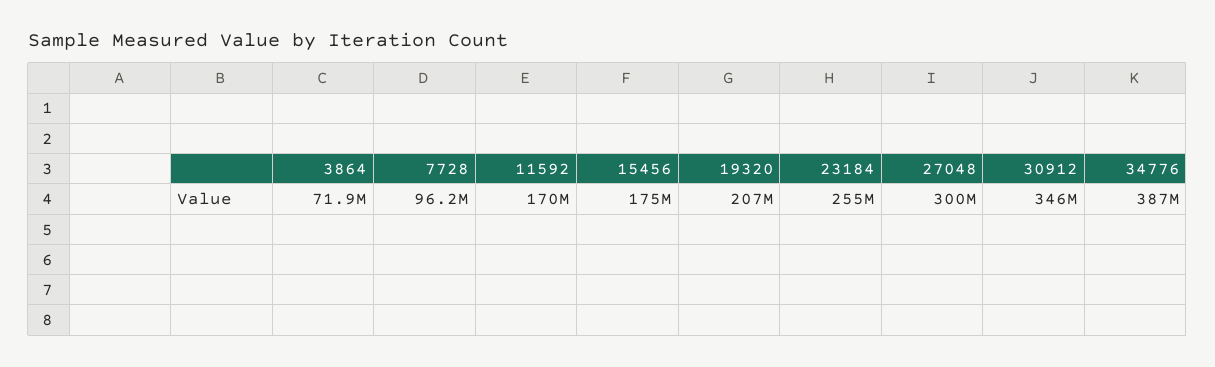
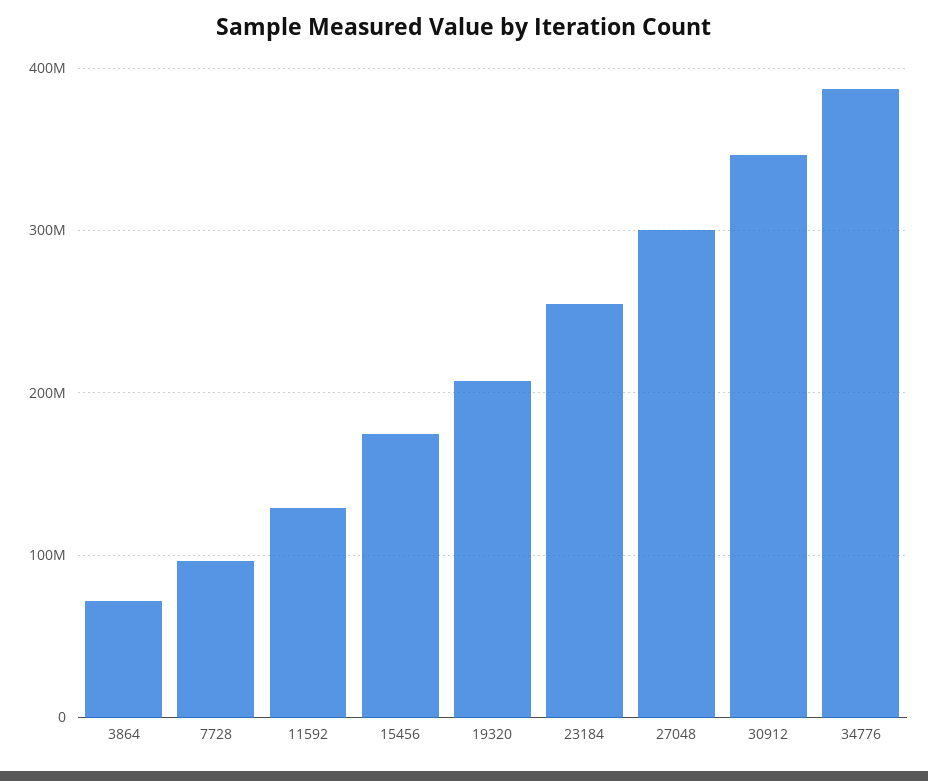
11592: 170000000 -> 130000000

